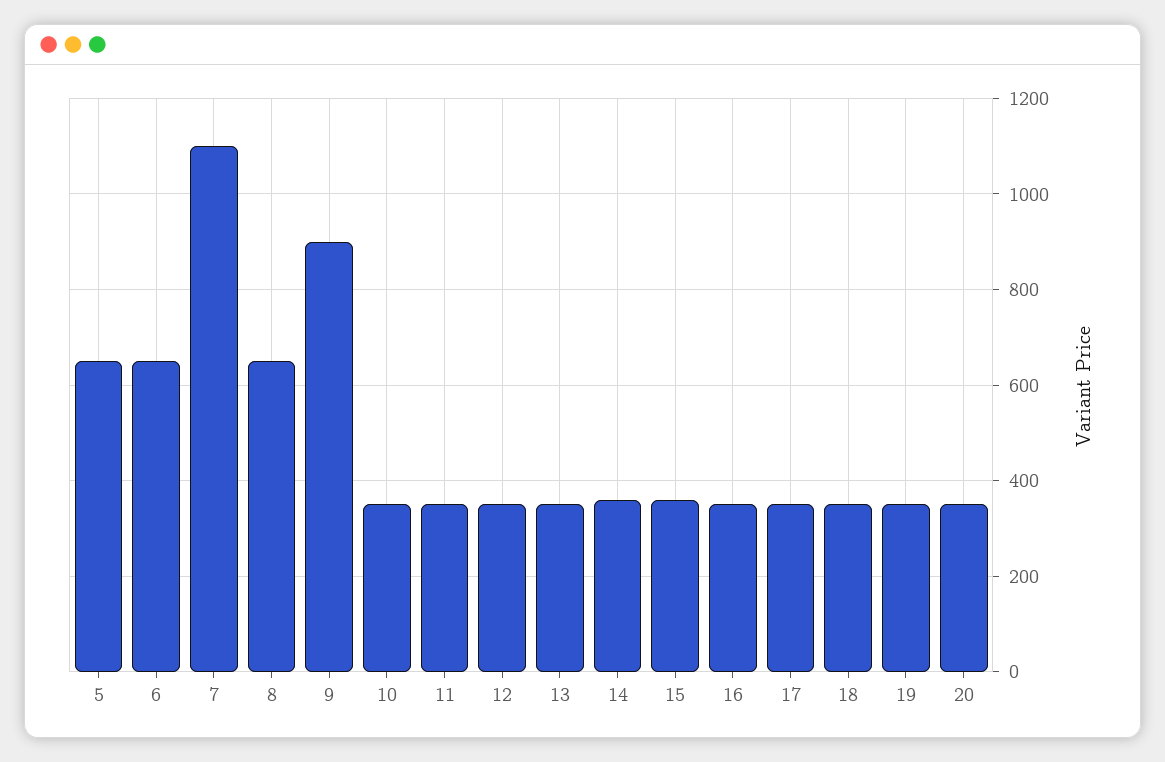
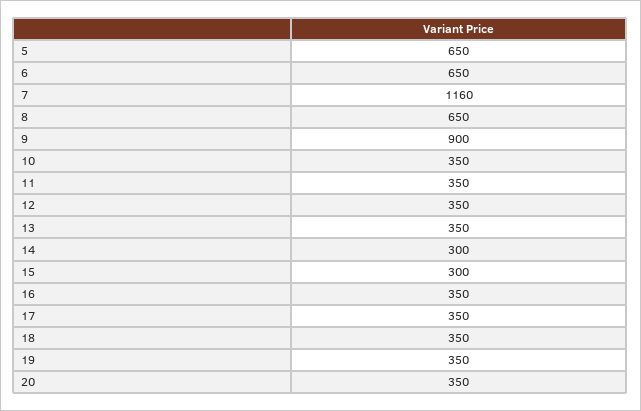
7: 1100 -> 1160
14: 360 -> 300
15: 360 -> 300

